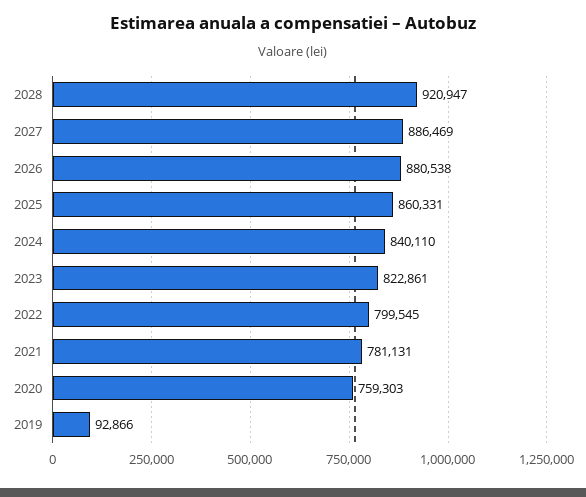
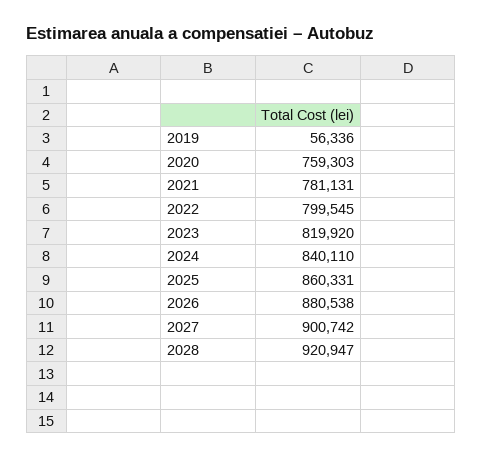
2027: 886469 -> 900742
2023: 822861 -> 819920
2019: 92866 -> 56336

